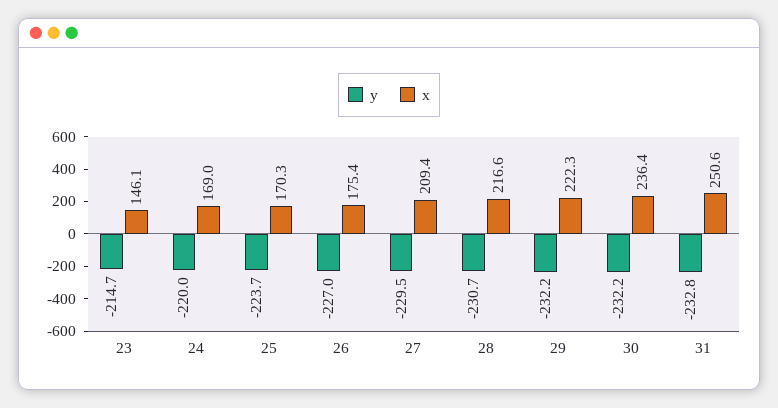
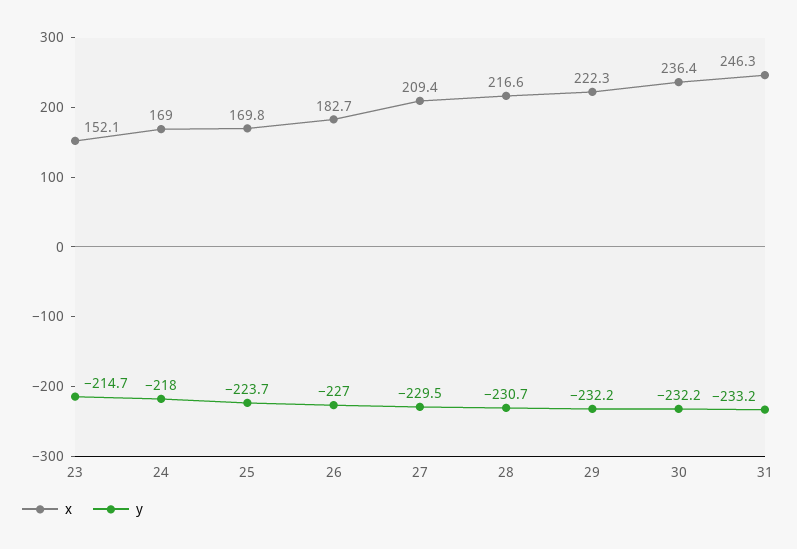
x, 23: 146.1 -> 152.1
y, 24: -220 -> -218
x, 25: 170.3 -> 169.8
x, 26: 175.4 -> 182.7
y, 31: -232.8 -> -233.2
x, 31: 250.6 -> 246.3

